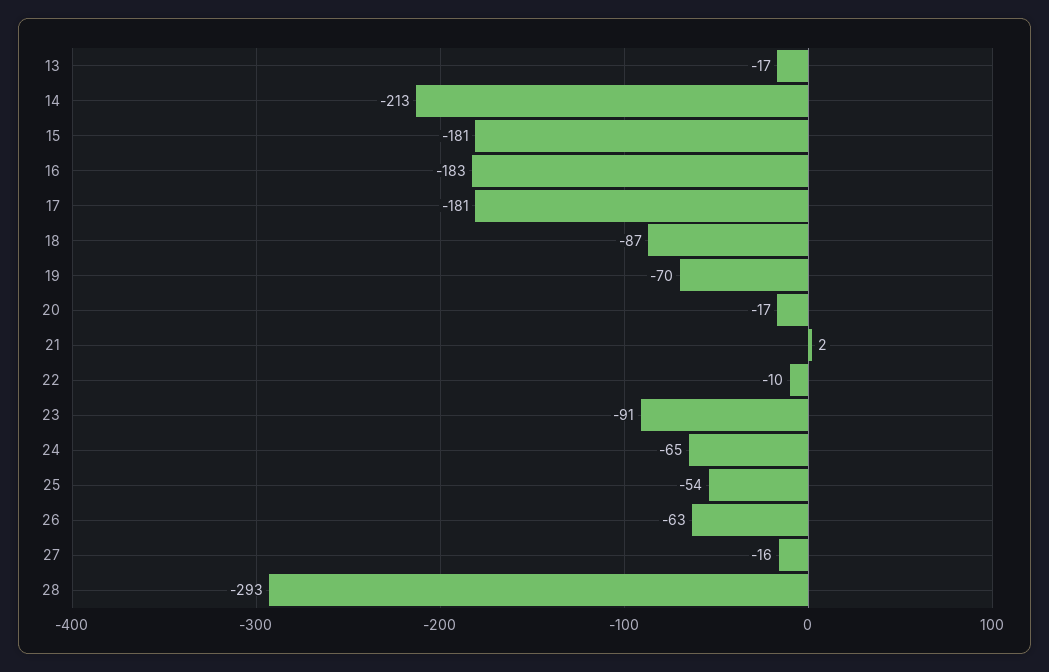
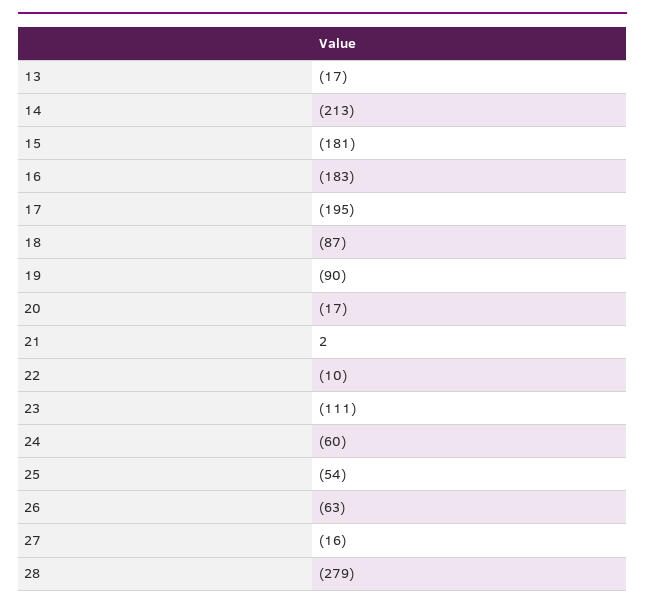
17: -181 -> -195
19: -70 -> -90
23: -91 -> -111
24: -65 -> -60
28: -293 -> -279

